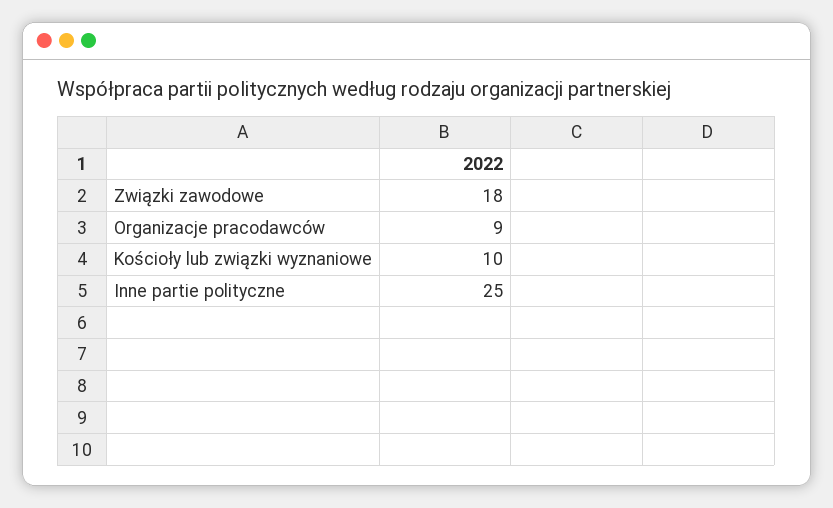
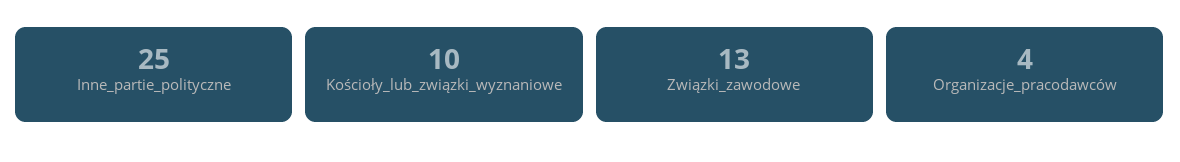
Związki zawodowe: 18 -> 13
Organizacje pracodawców: 9 -> 4

